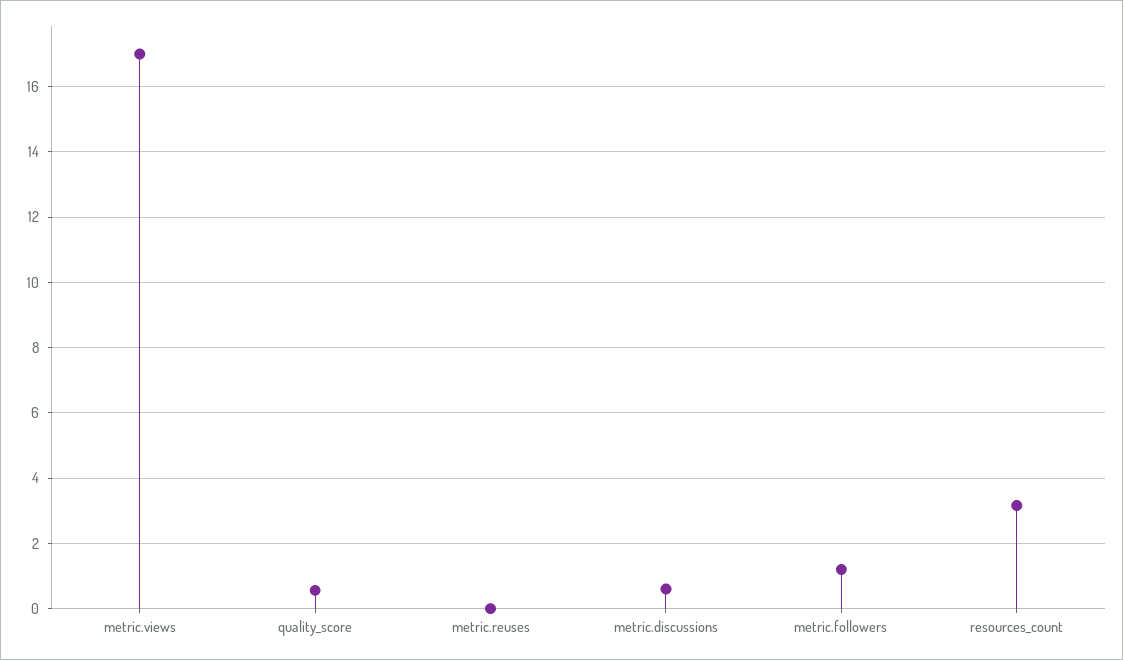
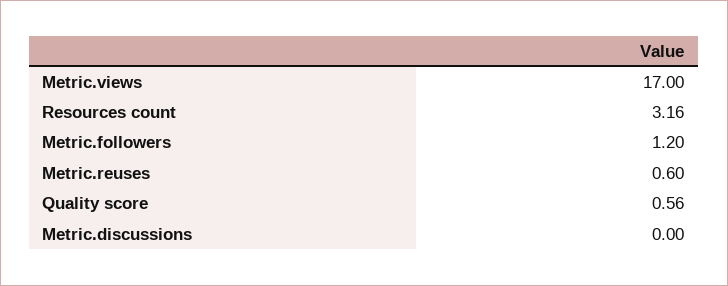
metric.reuses: 0 -> 0.6
metric.discussions: 0.6 -> 0

